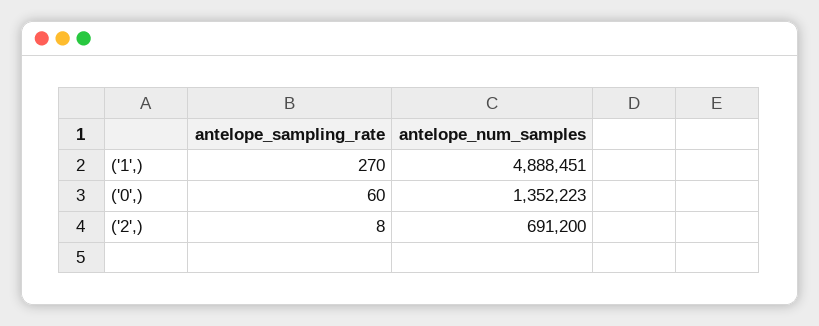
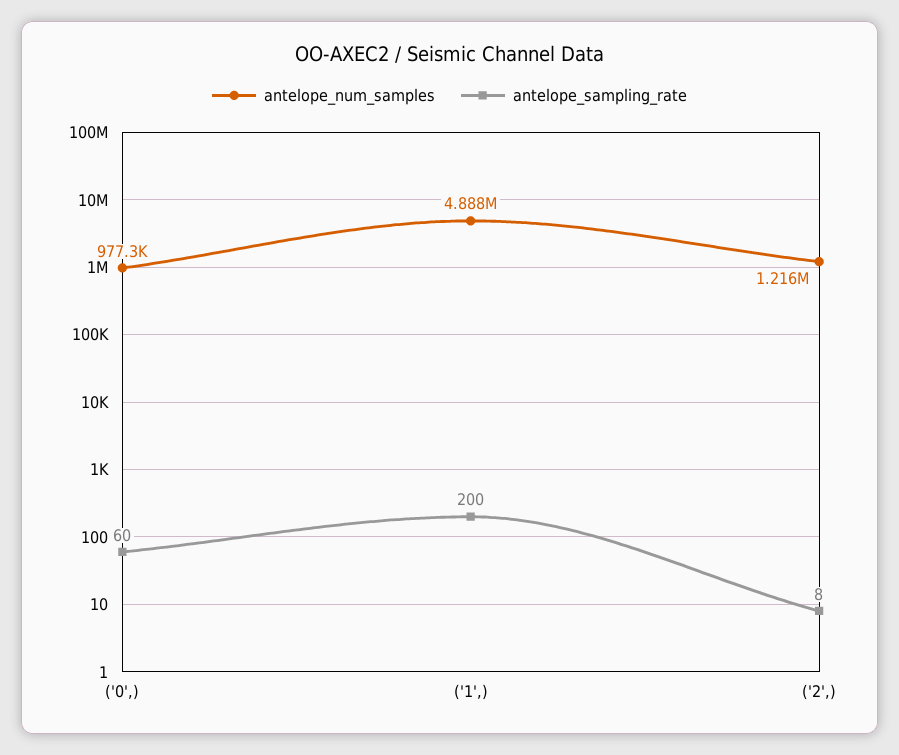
antelope_sampling_rate, ('1',): 270 -> 200
antelope_num_samples, ('0',): 1352223 -> 977300
antelope_num_samples, ('2',): 691200 -> 1216000

